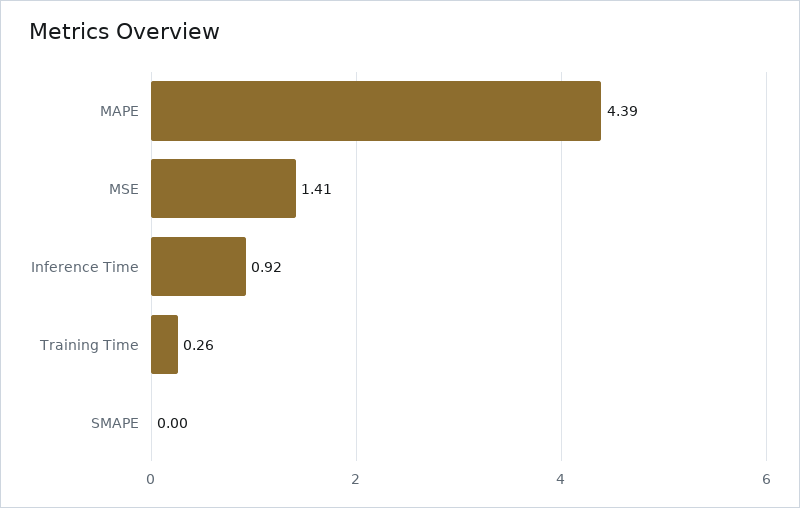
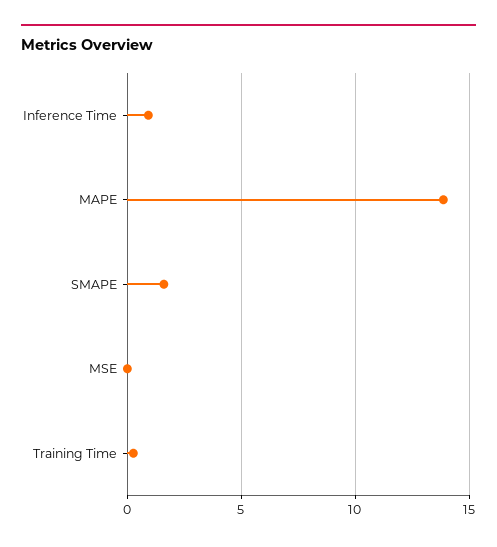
MAPE: 4.39 -> 14
MSE: 1.41 -> 0
SMAPE: 0 -> 1.5

